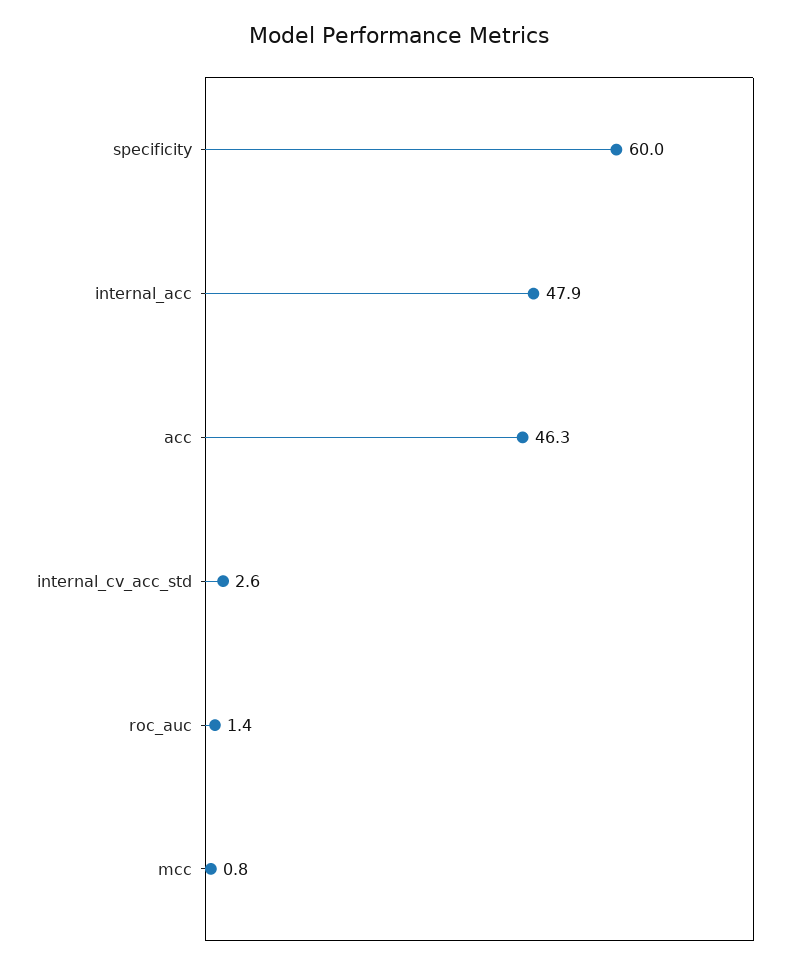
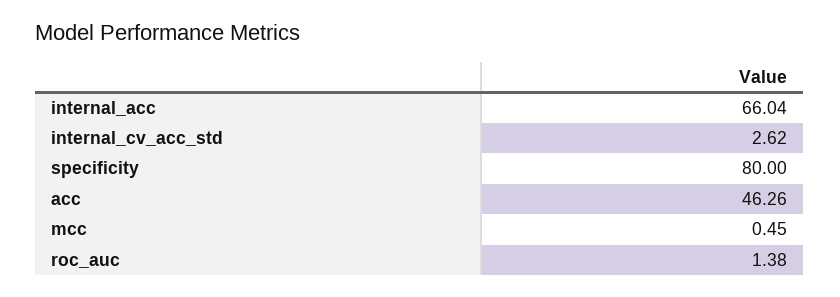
specificity: 60 -> 80
internal_acc: 47.9 -> 66.04
mcc: 0.8 -> 0.45

